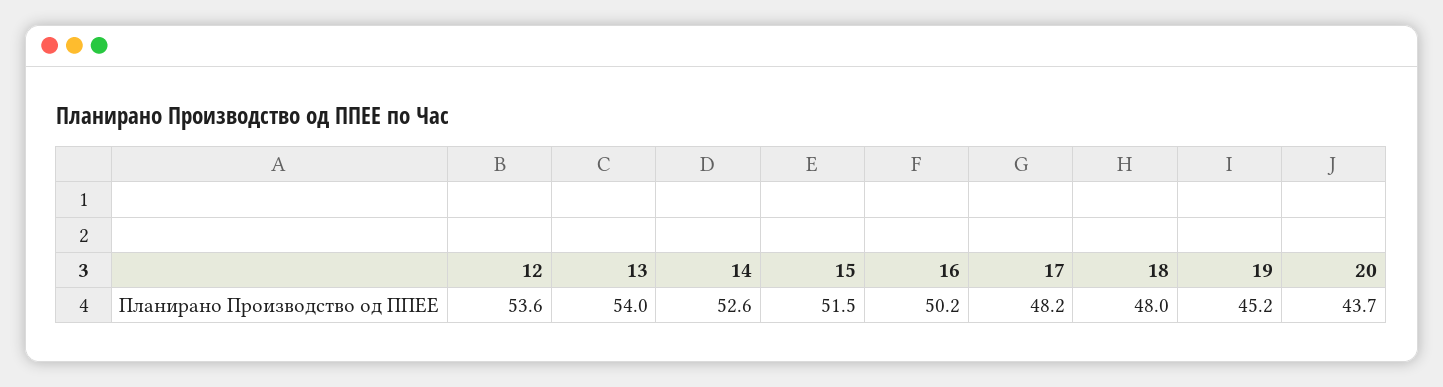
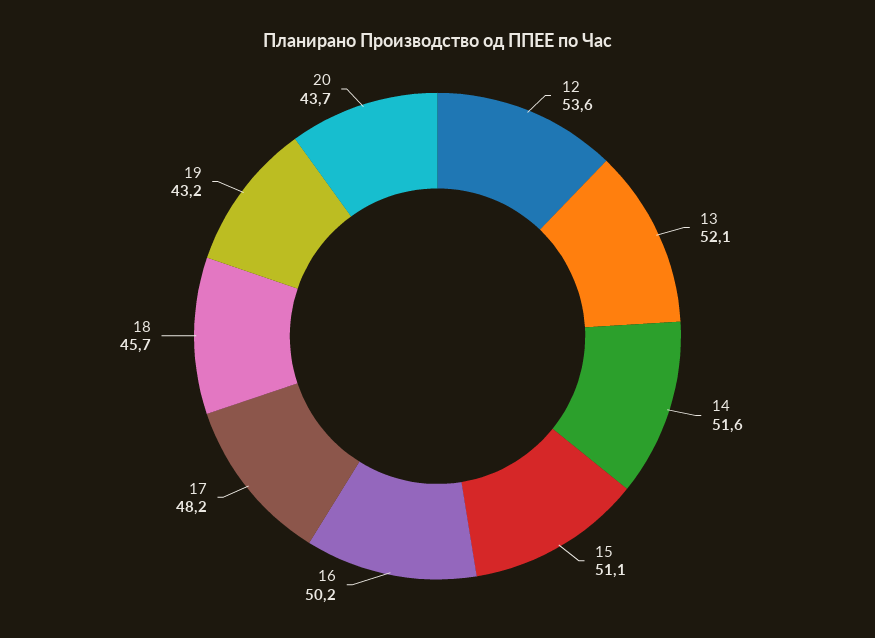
13: 54 -> 52.1
14: 52.6 -> 51.6
15: 51.5 -> 51.1
18: 48 -> 45.7
19: 45.2 -> 43.2

